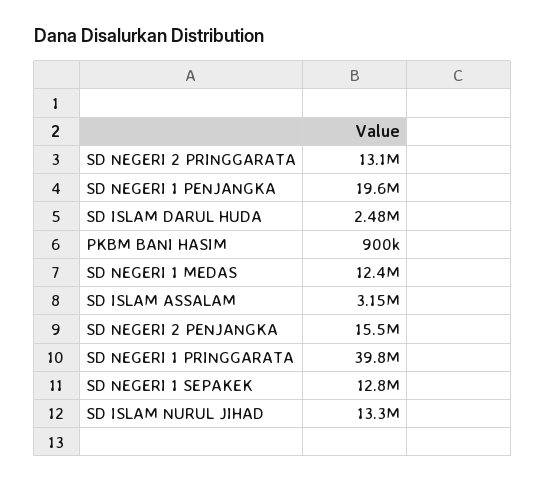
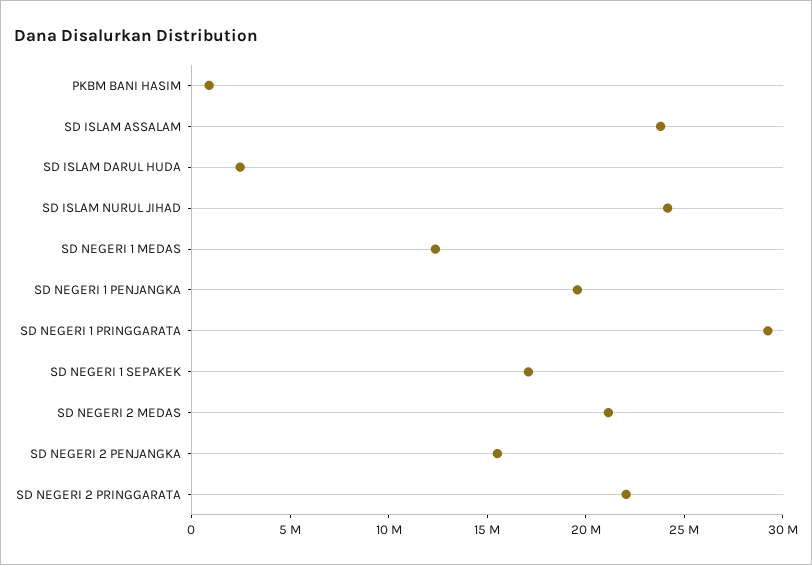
SD NEGERI 2 PRINGGARATA: 13100000 -> 22000000
SD ISLAM ASSALAM: 3150000 -> 24000000
SD NEGERI 1 PRINGGARATA: 39800000 -> 29000000
SD NEGERI 1 SEPAKEK: 12800000 -> 17000000
SD ISLAM NURUL JIHAD: 13300000 -> 24000000
SD NEGERI 2 MEDAS: none -> 21000000

